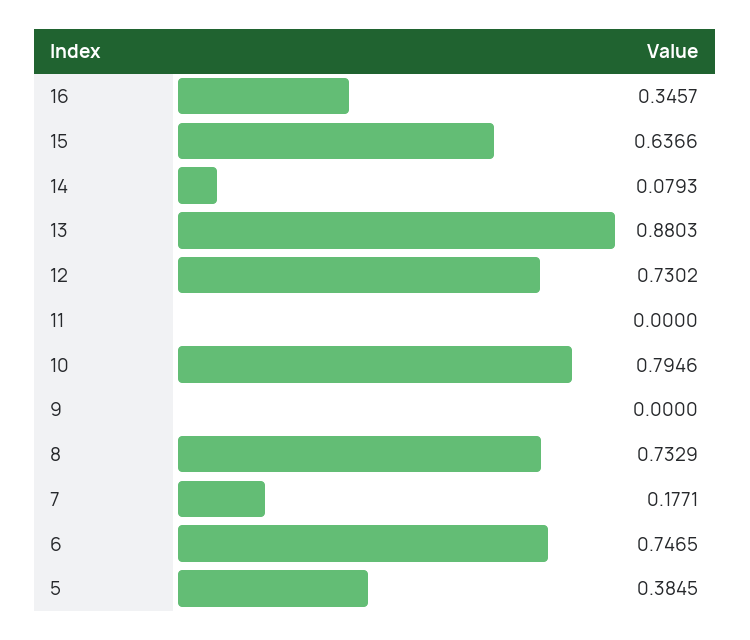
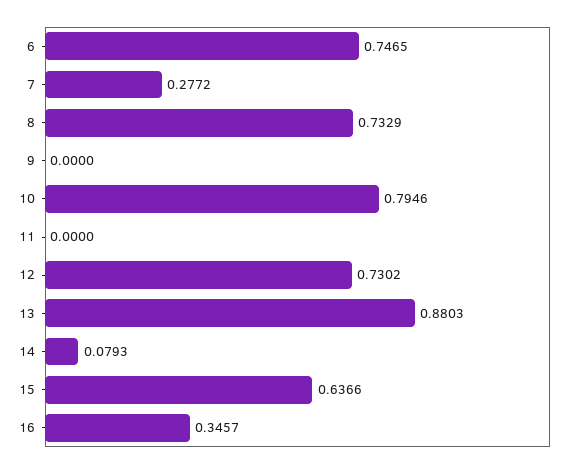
7: 0.1771 -> 0.2772
5: 0.3845 -> none

